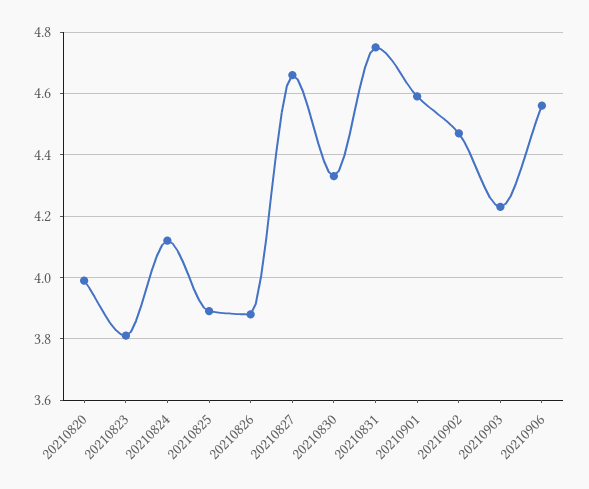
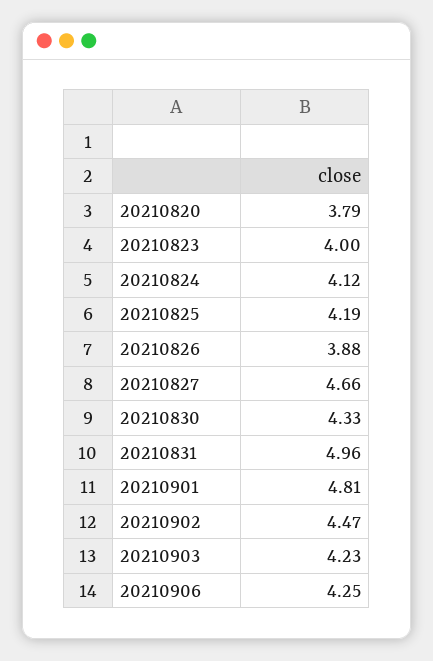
20210820: 4 -> 3.79
20210823: 3.8 -> 4
20210825: 3.9 -> 4.19
20210831: 4.75 -> 4.96
20210901: 4.6 -> 4.81
20210906: 4.55 -> 4.25

